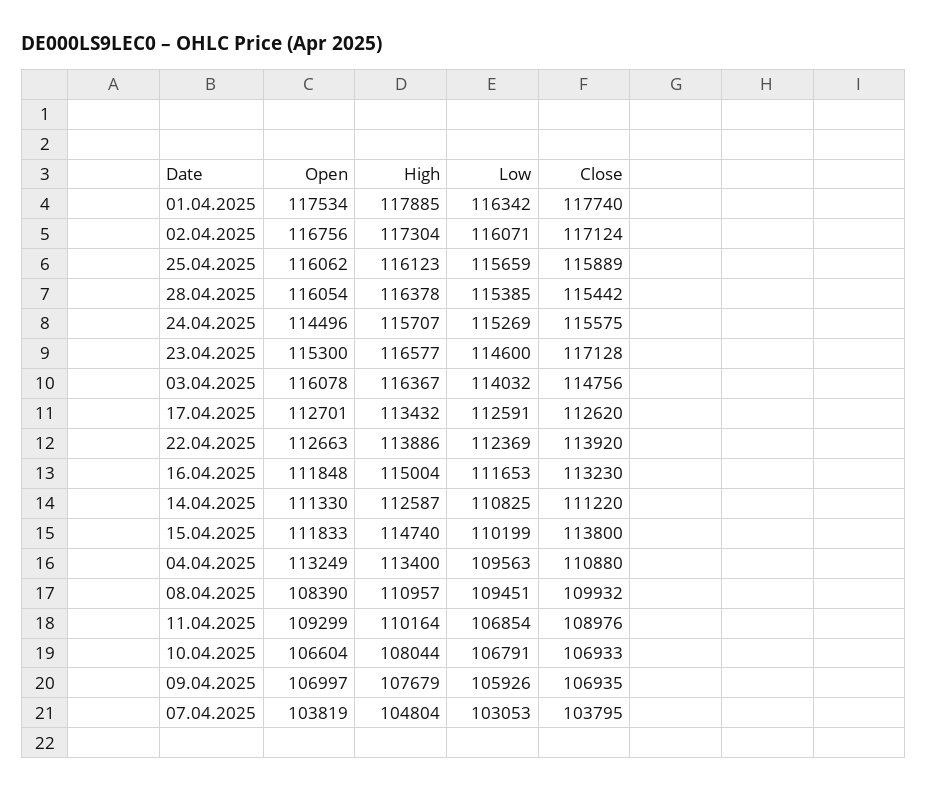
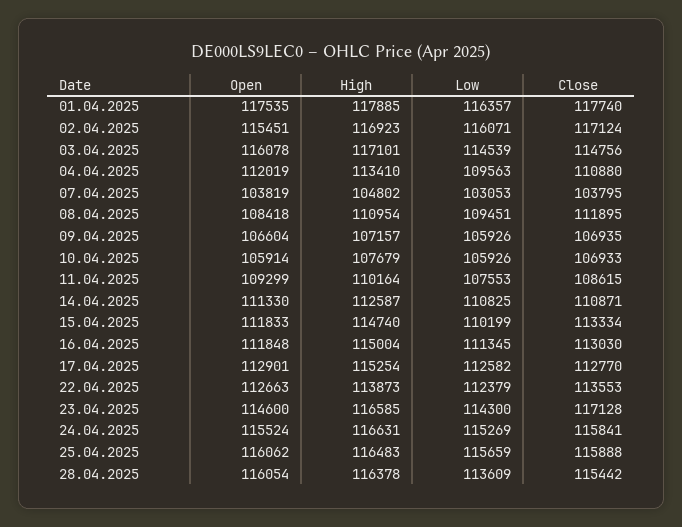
Open, 01.04.2025: 117534 -> 117535
Low, 01.04.2025: 116342 -> 116357
Open, 02.04.2025: 116756 -> 115451
High, 02.04.2025: 117304 -> 116923
High, 25.04.2025: 116123 -> 116483
Close, 25.04.2025: 115889 -> 115888
Low, 28.04.2025: 115385 -> 113609
Open, 24.04.2025: 114496 -> 115524
High, 24.04.2025: 115707 -> 116631
Close, 24.04.2025: 115575 -> 115841
Open, 23.04.2025: 115300 -> 114600
High, 23.04.2025: 116577 -> 116585
Low, 23.04.2025: 114600 -> 114300
High, 03.04.2025: 116367 -> 117101
Low, 03.04.2025: 114032 -> 114539
Open, 17.04.2025: 112701 -> 112901
High, 17.04.2025: 113432 -> 115254
Low, 17.04.2025: 112591 -> 112582
Close, 17.04.2025: 112620 -> 112770
High, 22.04.2025: 113886 -> 113873
Low, 22.04.2025: 112369 -> 112379
Close, 22.04.2025: 113920 -> 113553
Low, 16.04.2025: 111653 -> 111345
Close, 16.04.2025: 113230 -> 113030
Close, 14.04.2025: 111220 -> 110871
Close, 15.04.2025: 113800 -> 113334
Open, 04.04.2025: 113249 -> 112019
High, 04.04.2025: 113400 -> 113410
Open, 08.04.2025: 108390 -> 108418
High, 08.04.2025: 110957 -> 110954
Close, 08.04.2025: 109932 -> 111895
Low, 11.04.2025: 106854 -> 107553
Close, 11.04.2025: 108976 -> 108615
Open, 10.04.2025: 106604 -> 105914
High, 10.04.2025: 108044 -> 107679
Low, 10.04.2025: 106791 -> 105926
Open, 09.04.2025: 106997 -> 106604
High, 09.04.2025: 107679 -> 107157
High, 07.04.2025: 104804 -> 104802

